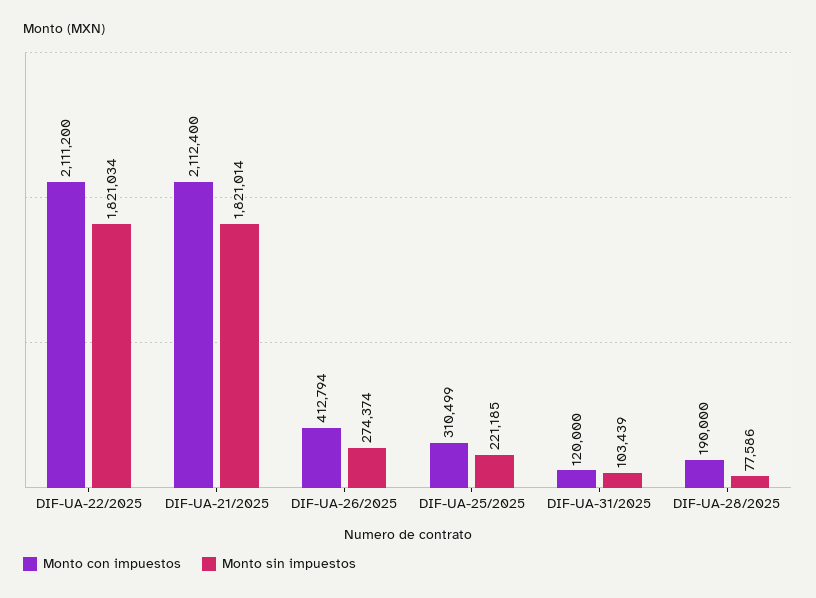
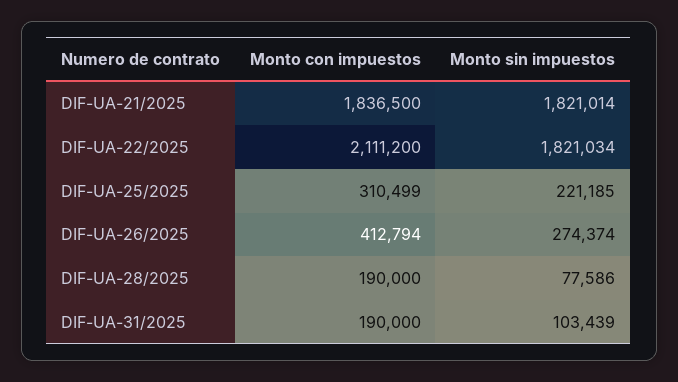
Monto con impuestos, DIF-UA-21/2025: 2112400 -> 1836500
Monto con impuestos, DIF-UA-31/2025: 120000 -> 190000

